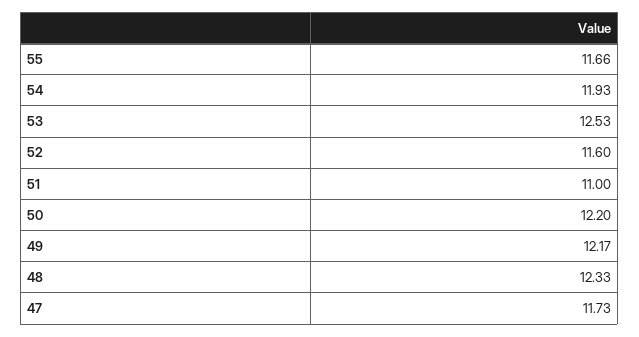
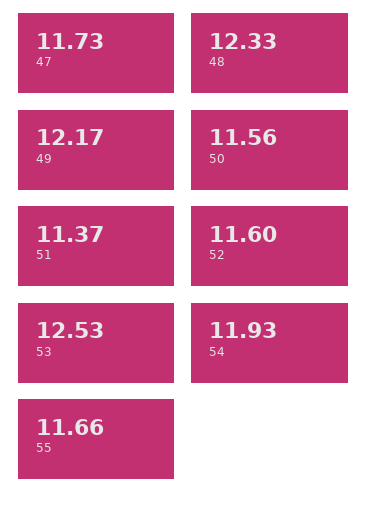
51: 11 -> 11.37
50: 12.2 -> 11.56

